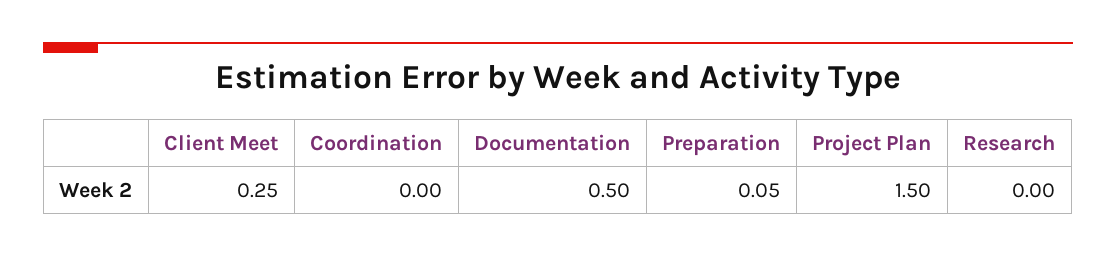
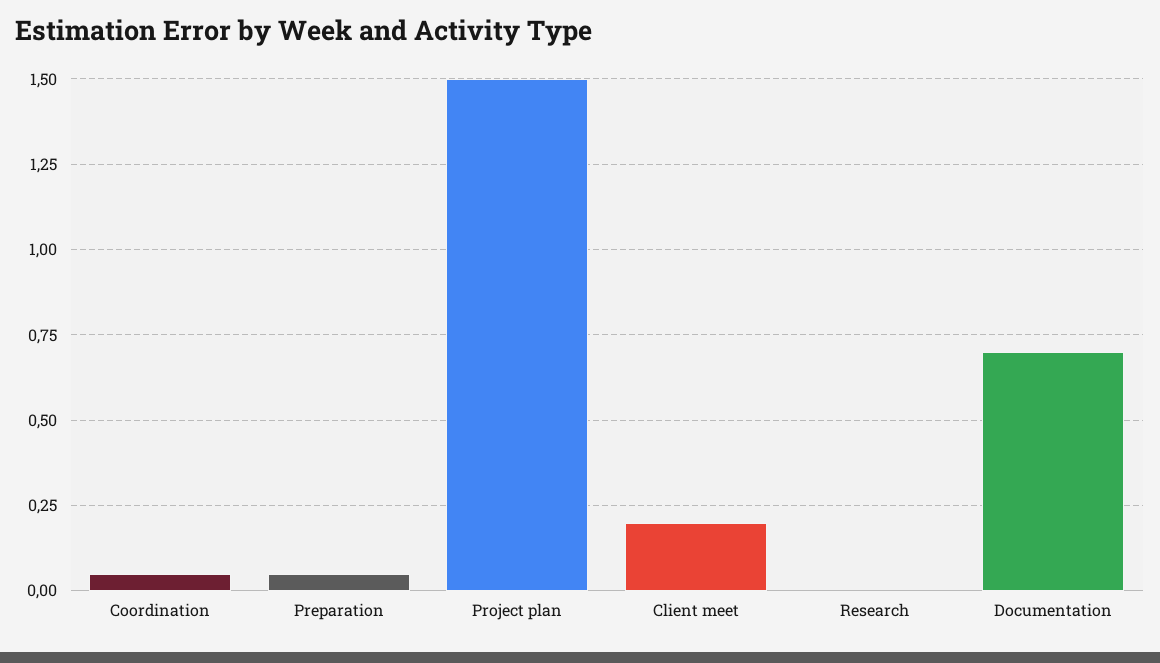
Client Meet: 0.25 -> 0.2
Coordination: 0 -> 0.05
Documentation: 0.5 -> 0.7

